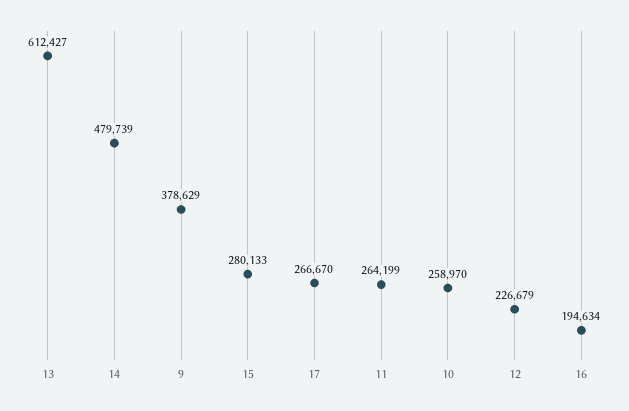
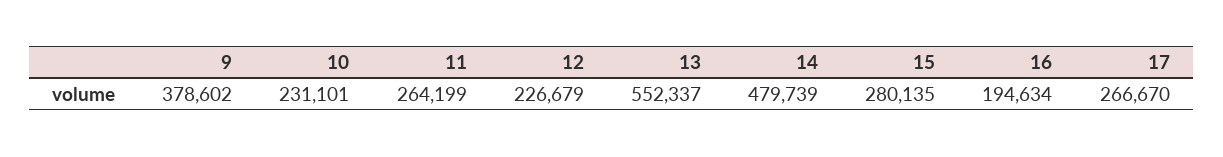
13: 612427 -> 552337
9: 378629 -> 378602
15: 280133 -> 280135
10: 258970 -> 231101

